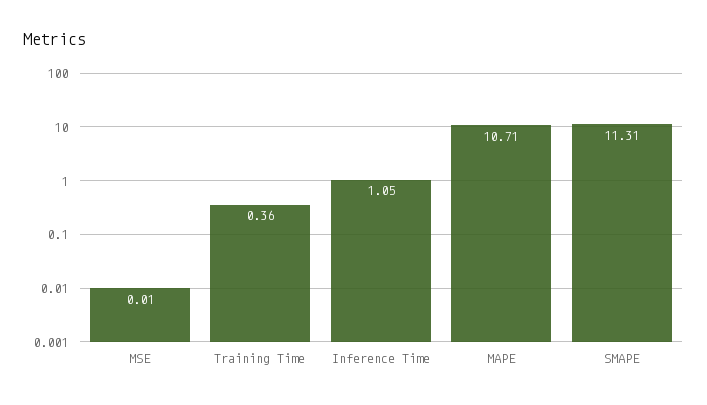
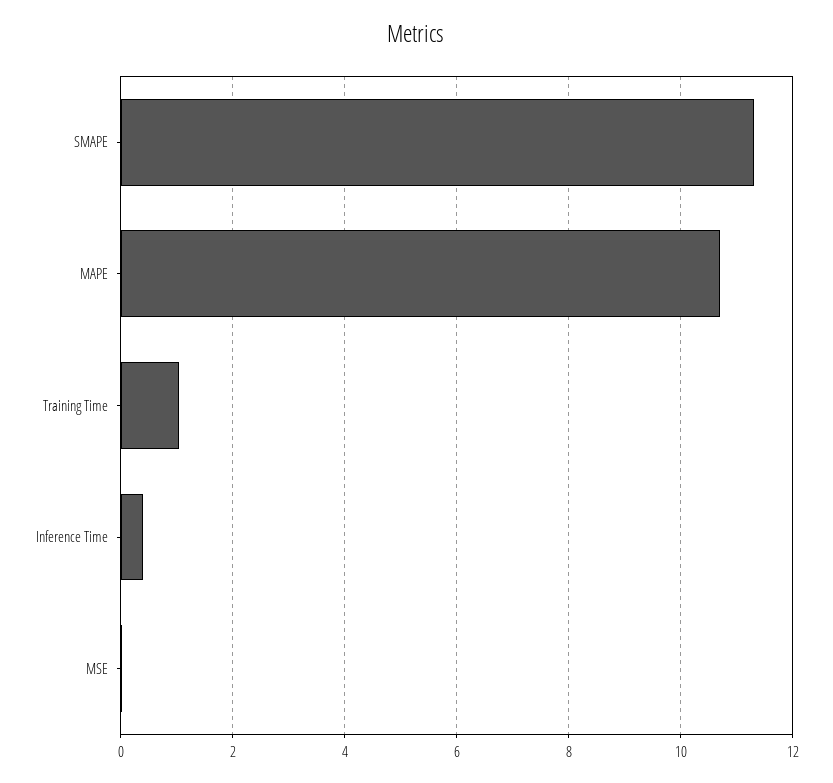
Training Time: 0.36 -> 1
Inference Time: 1.05 -> 0.4

